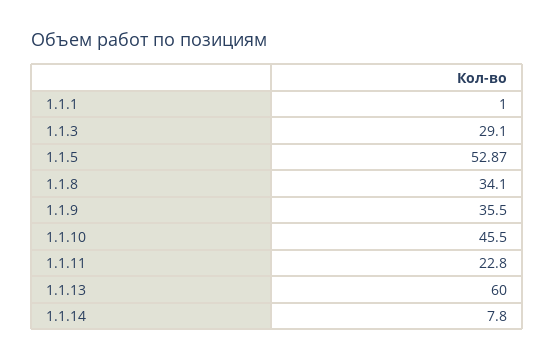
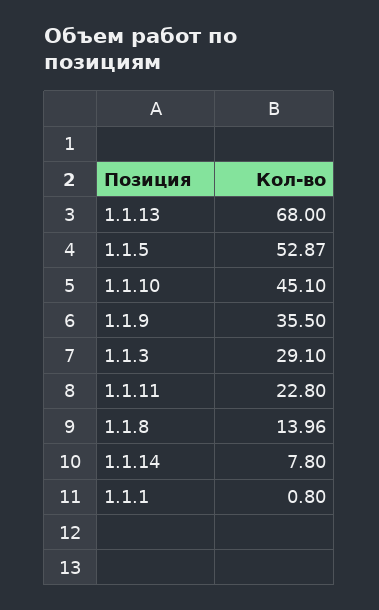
1.1.1: 1 -> 0.8
1.1.8: 34.1 -> 13.96
1.1.10: 45.5 -> 45.1
1.1.13: 60 -> 68

